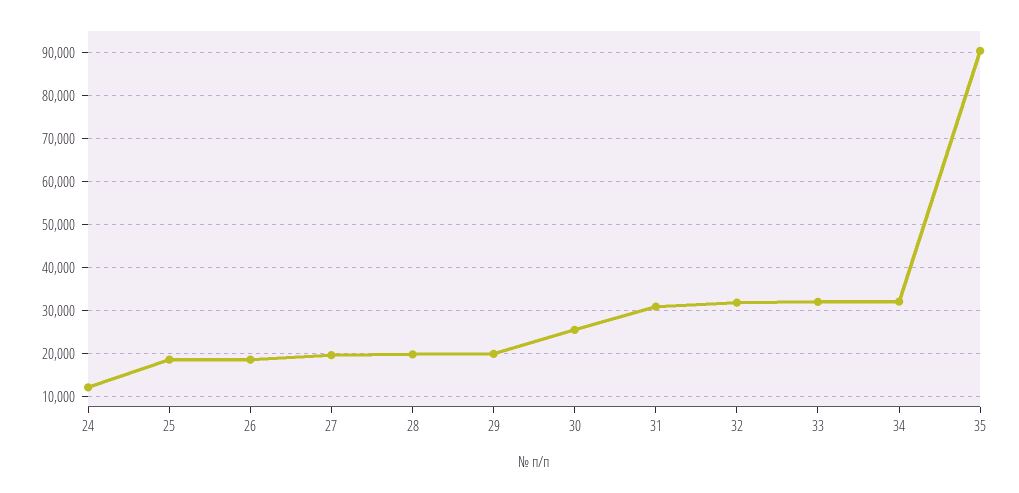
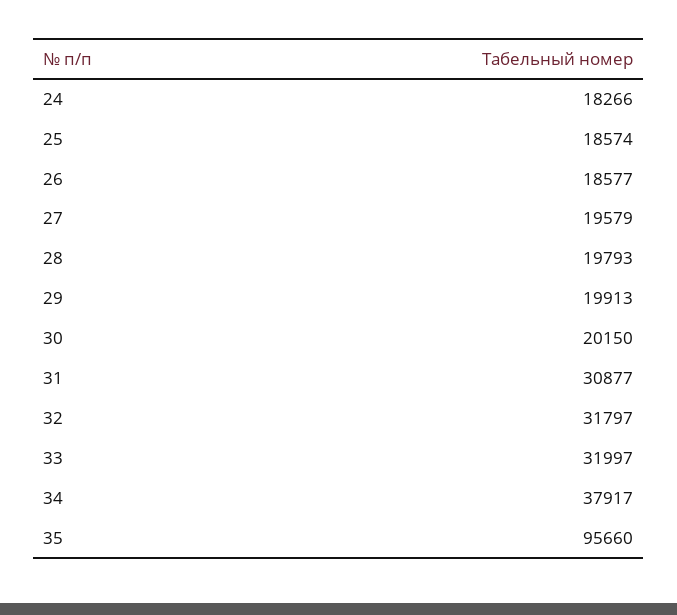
24: 12000 -> 18266
30: 26000 -> 20150
34: 32000 -> 37917
35: 90000 -> 95660

